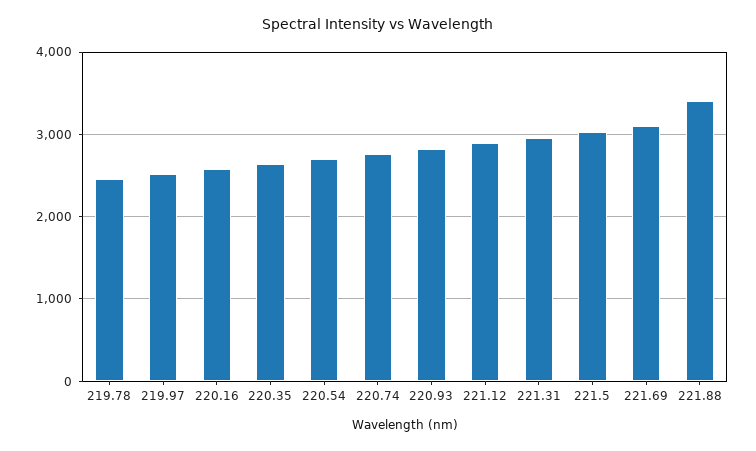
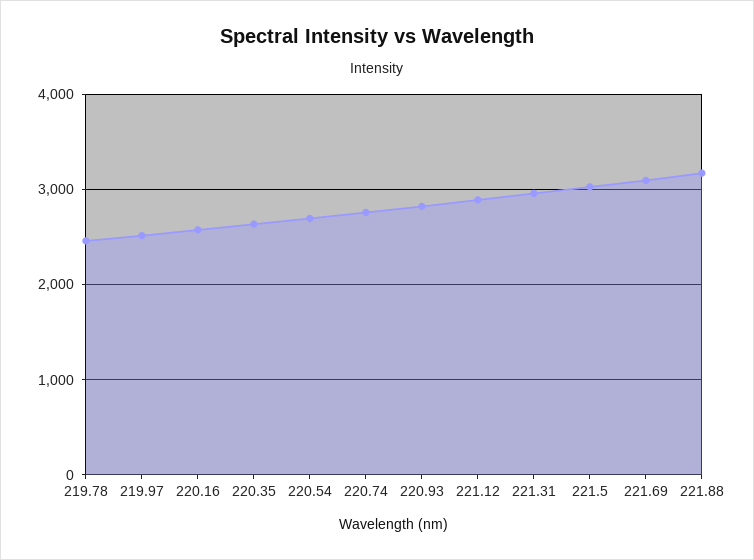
221.88: 3400 -> 3200

